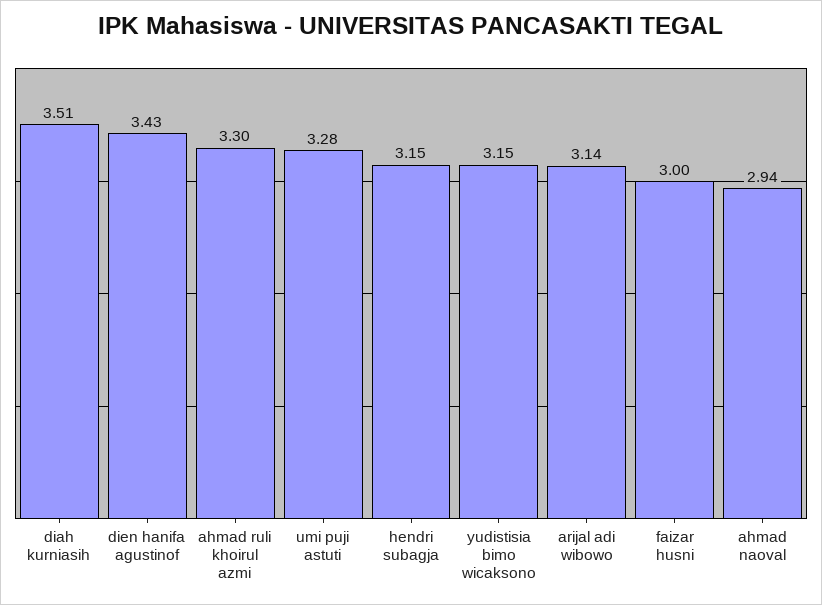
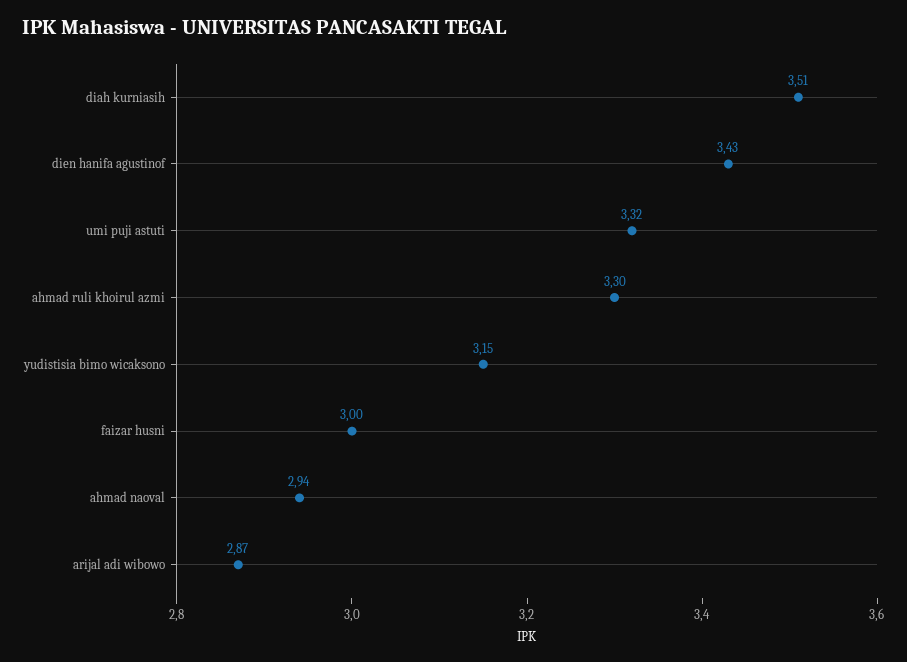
umi puji astuti: 3.28 -> 3.32
hendri subagja: 3.15 -> none
arijal adi wibowo: 3.14 -> 2.87

